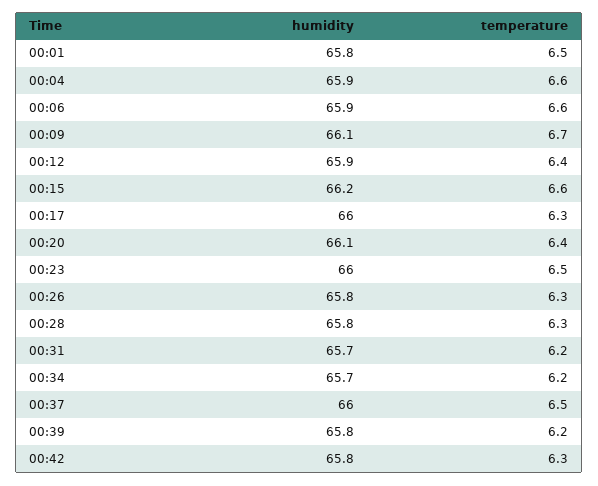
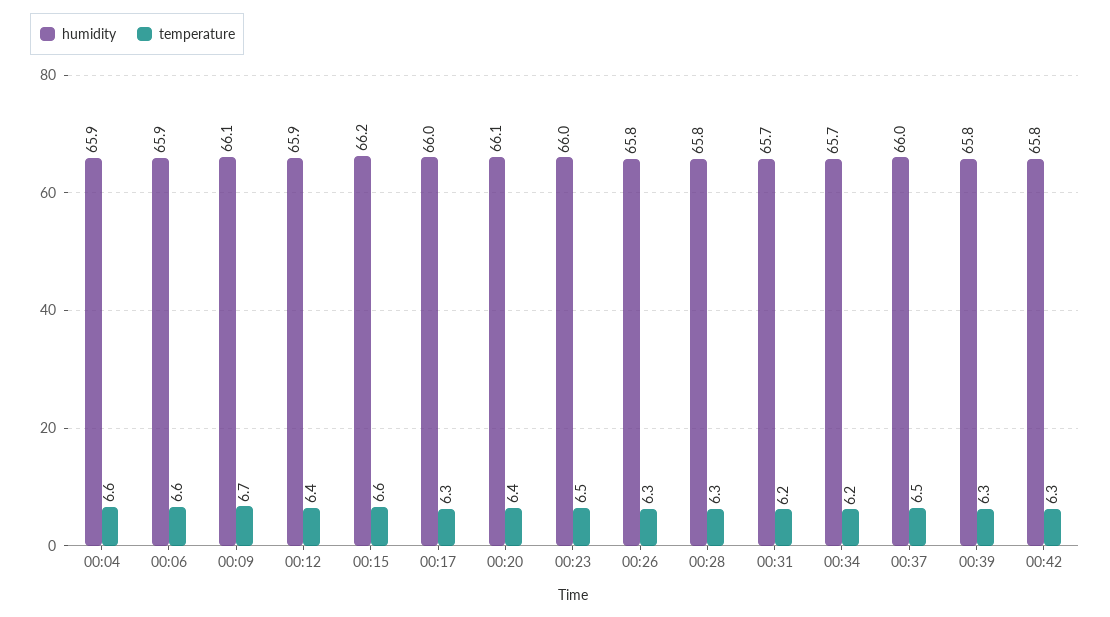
humidity, 00:01: 65.8 -> none
temperature, 00:01: 6.5 -> none
temperature, 00:39: 6.2 -> 6.3

